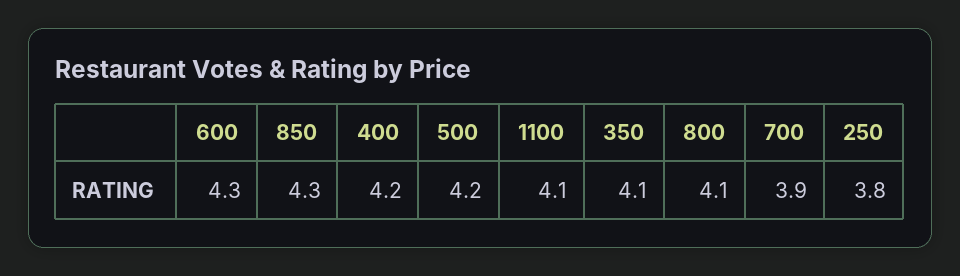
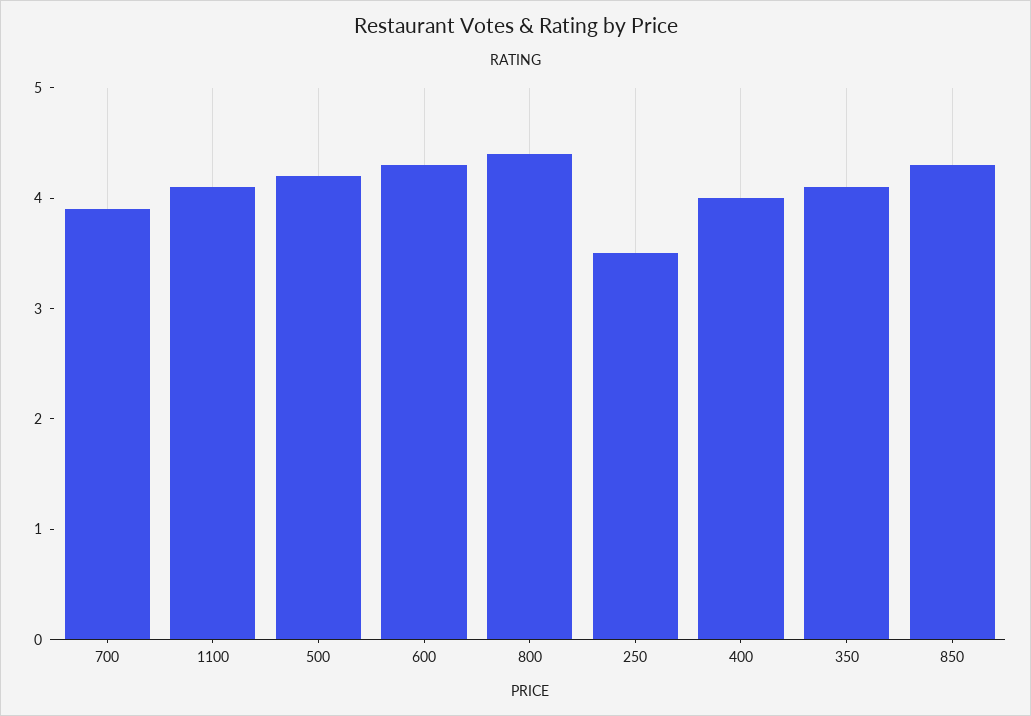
400: 4.2 -> 4
800: 4.1 -> 4.4
250: 3.8 -> 3.5

